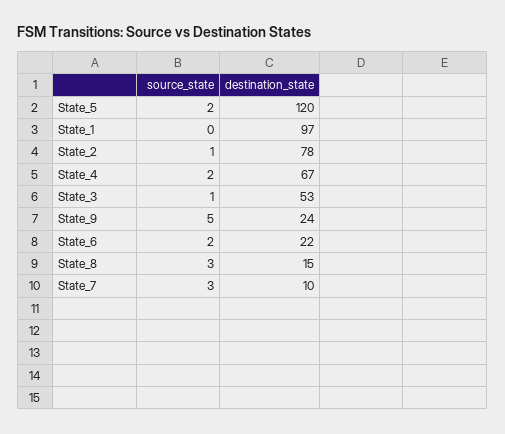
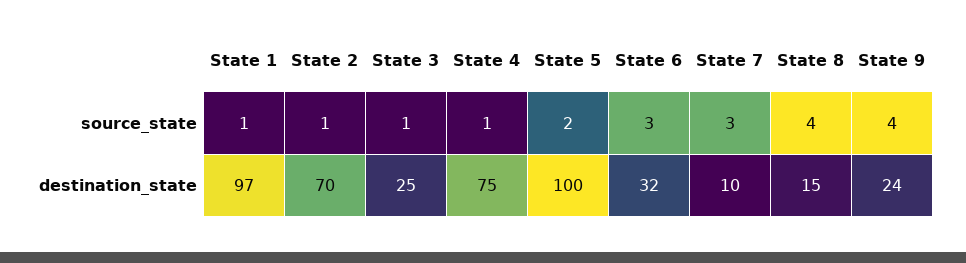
destination_state, State_5: 120 -> 100
source_state, State_1: 0 -> 1
destination_state, State_2: 78 -> 70
source_state, State_4: 2 -> 1
destination_state, State_4: 67 -> 75
destination_state, State_3: 53 -> 25
source_state, State_9: 5 -> 4
source_state, State_6: 2 -> 3
destination_state, State_6: 22 -> 32
source_state, State_8: 3 -> 4

